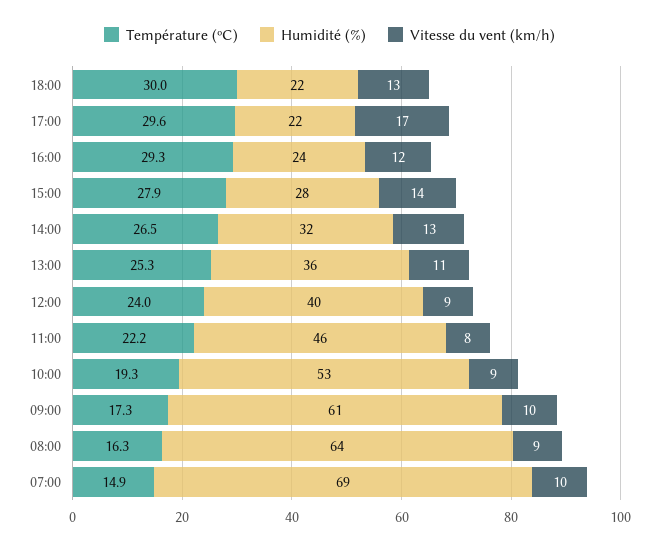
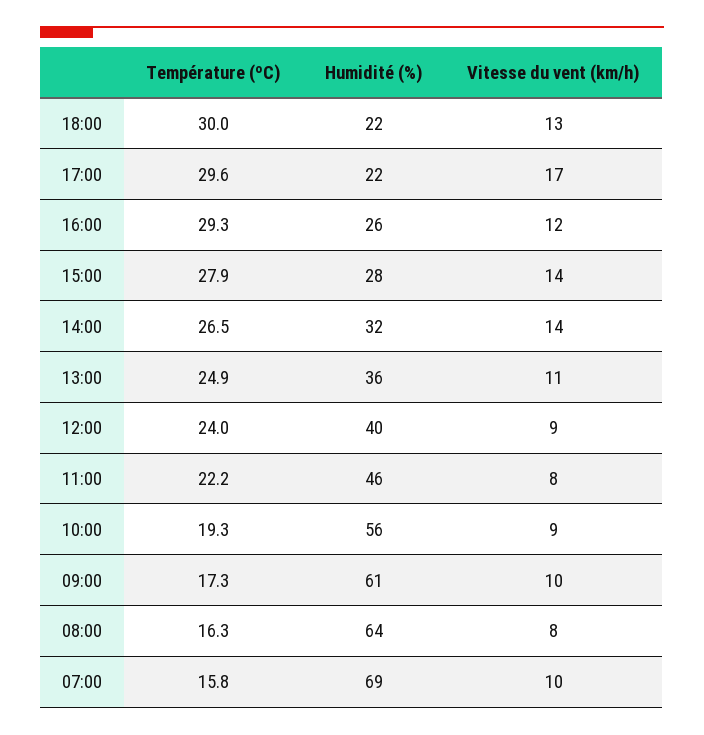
Humidité (%), 16:00: 24 -> 26
Vitesse du vent (km/h), 14:00: 13 -> 14
Température (ºC), 13:00: 25.3 -> 24.9
Humidité (%), 10:00: 53 -> 56
Vitesse du vent (km/h), 08:00: 9 -> 8
Température (ºC), 07:00: 14.9 -> 15.8

